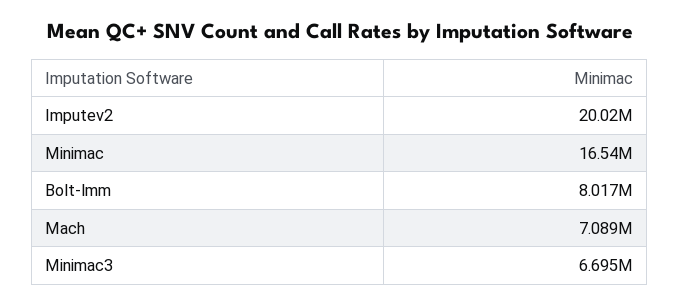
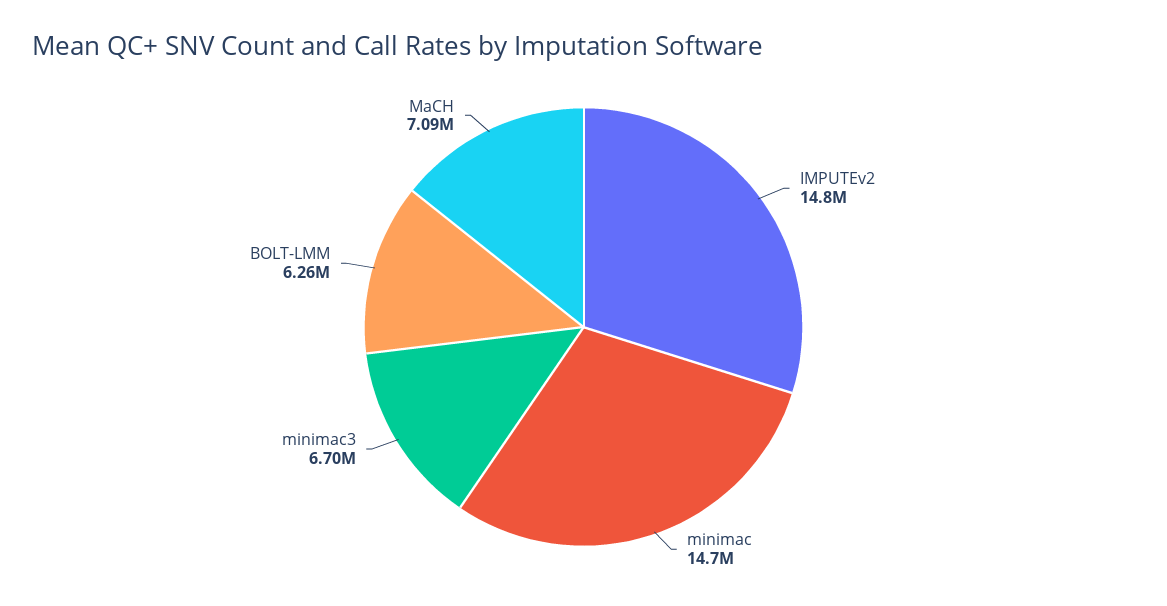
Imputev2: 20020000 -> 14800000
Minimac: 16540000 -> 14700000
Bolt-lmm: 8017000 -> 6260000

